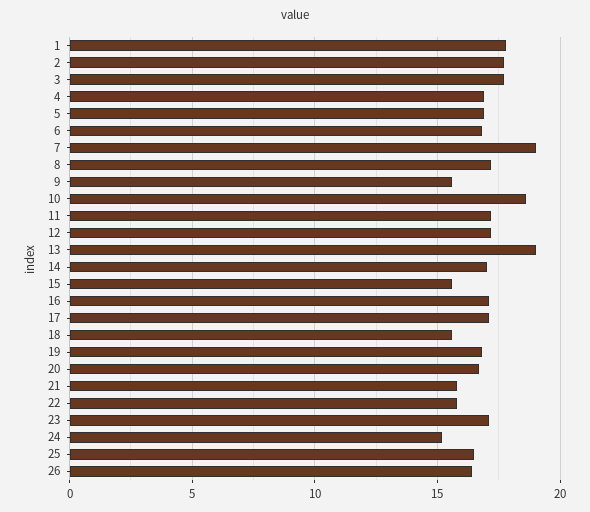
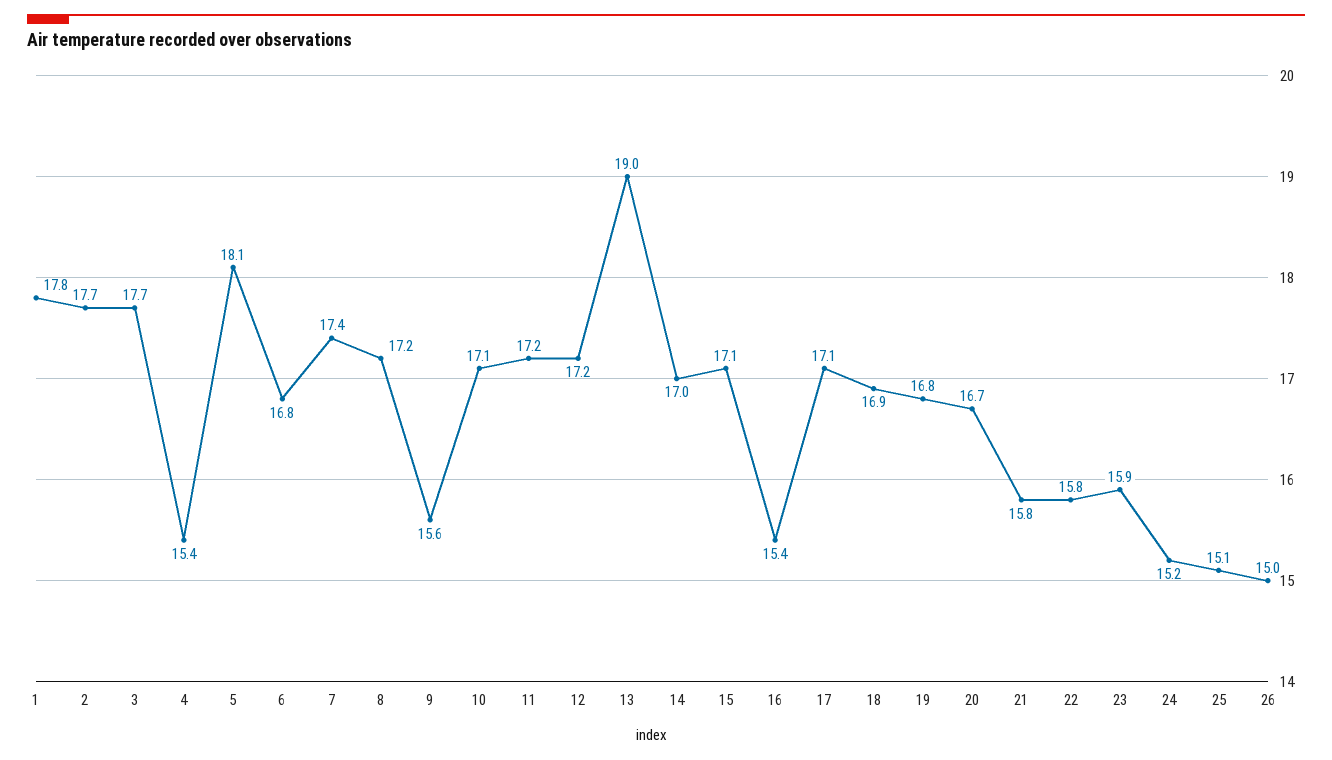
4: 17 -> 15.4
5: 17 -> 18.1
7: 19 -> 17.4
10: 18.5 -> 17.1
15: 15.5 -> 17.1
16: 17 -> 15.4
18: 15.5 -> 16.9
23: 17 -> 15.9
25: 16.5 -> 15.1
26: 16.5 -> 15

